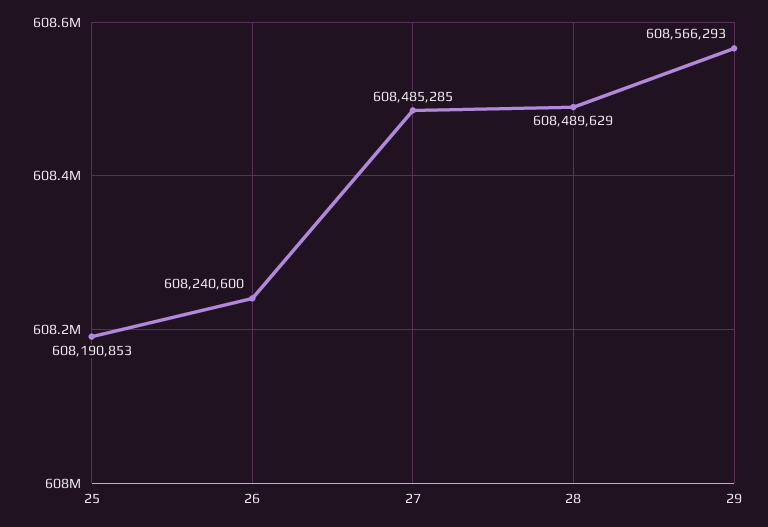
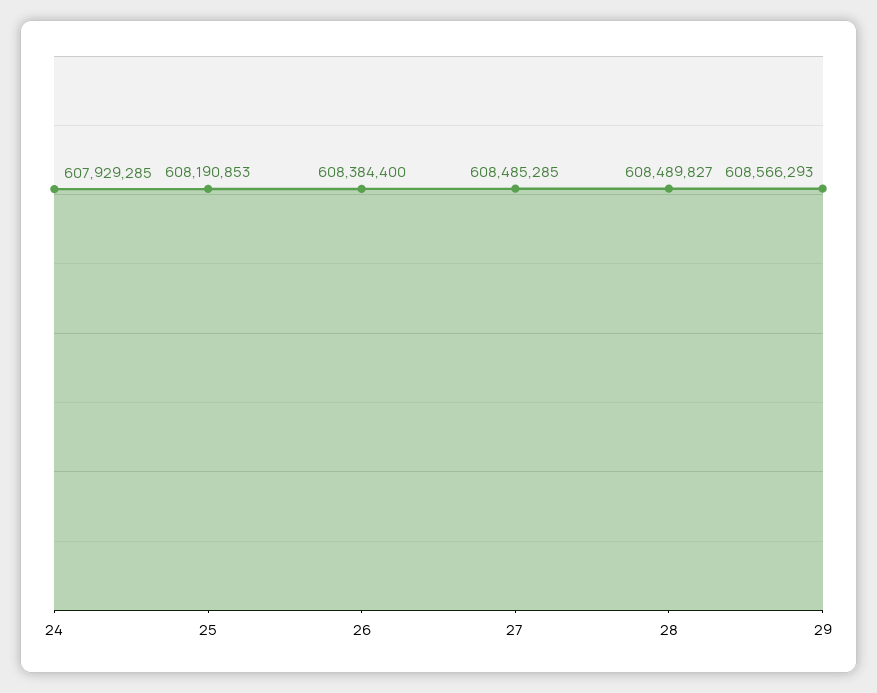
26: 608240600 -> 608384400
28: 608489629 -> 608489827
24: none -> 607929285

